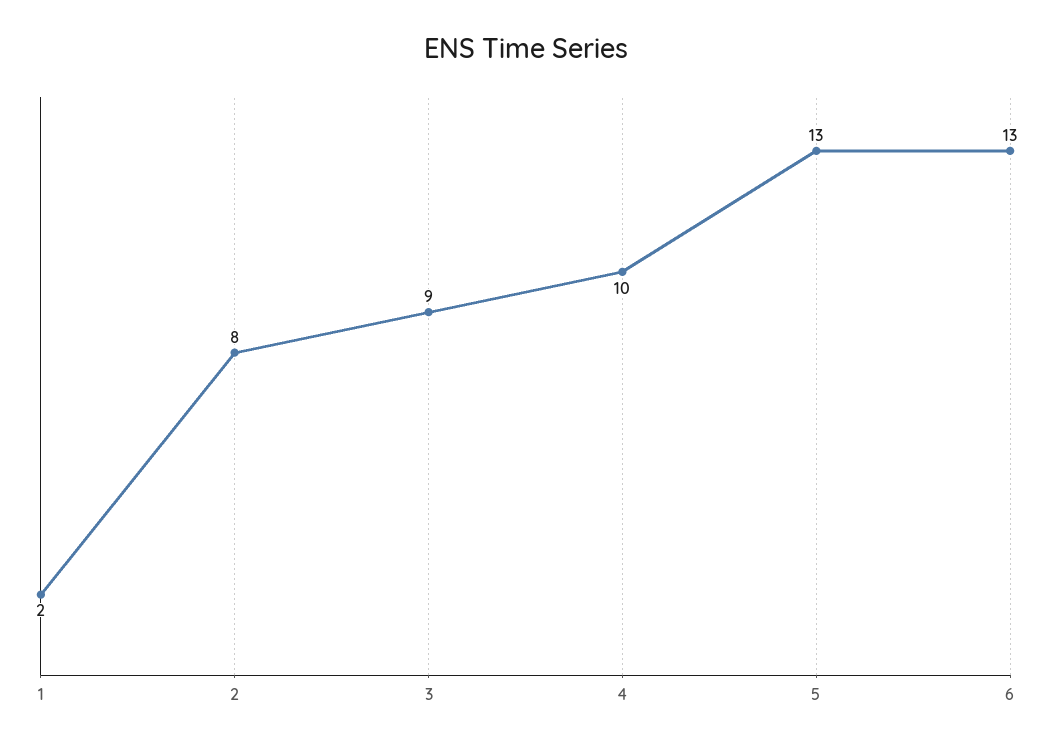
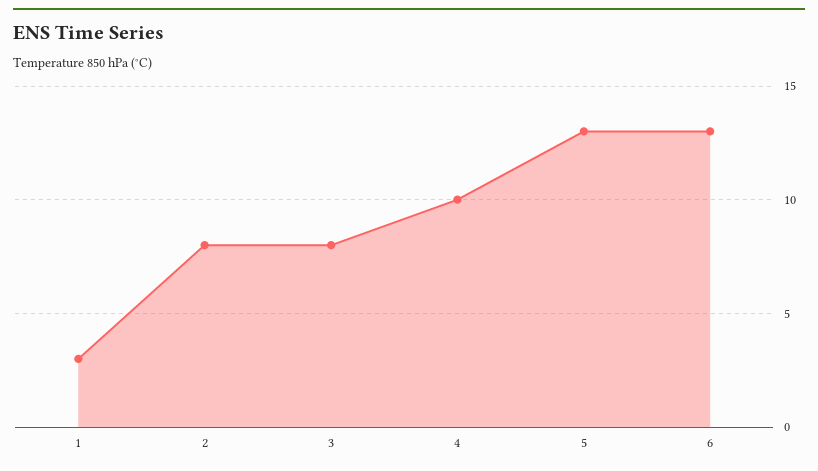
1: 2 -> 3
3: 9 -> 8

